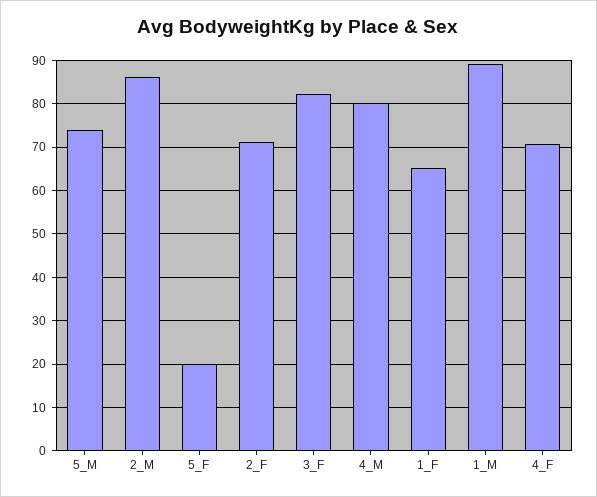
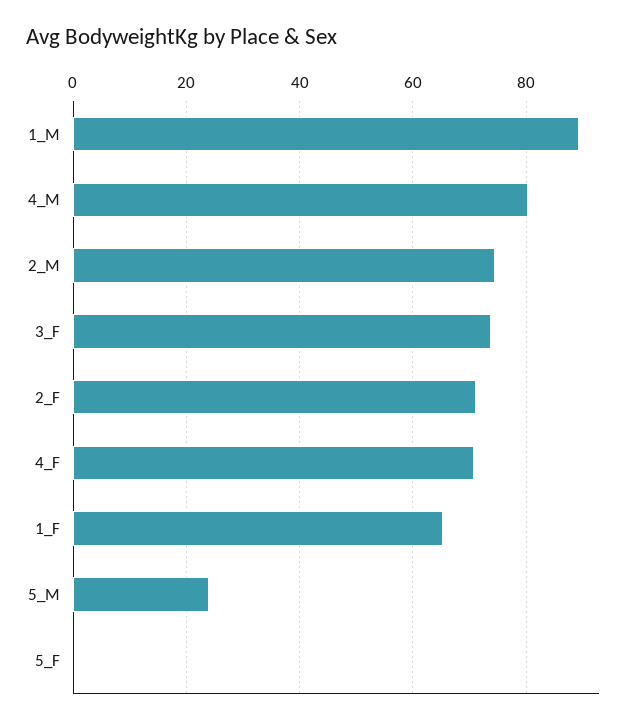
5_M: 74 -> 24
2_M: 86 -> 74
5_F: 20 -> 0
3_F: 82 -> 74

